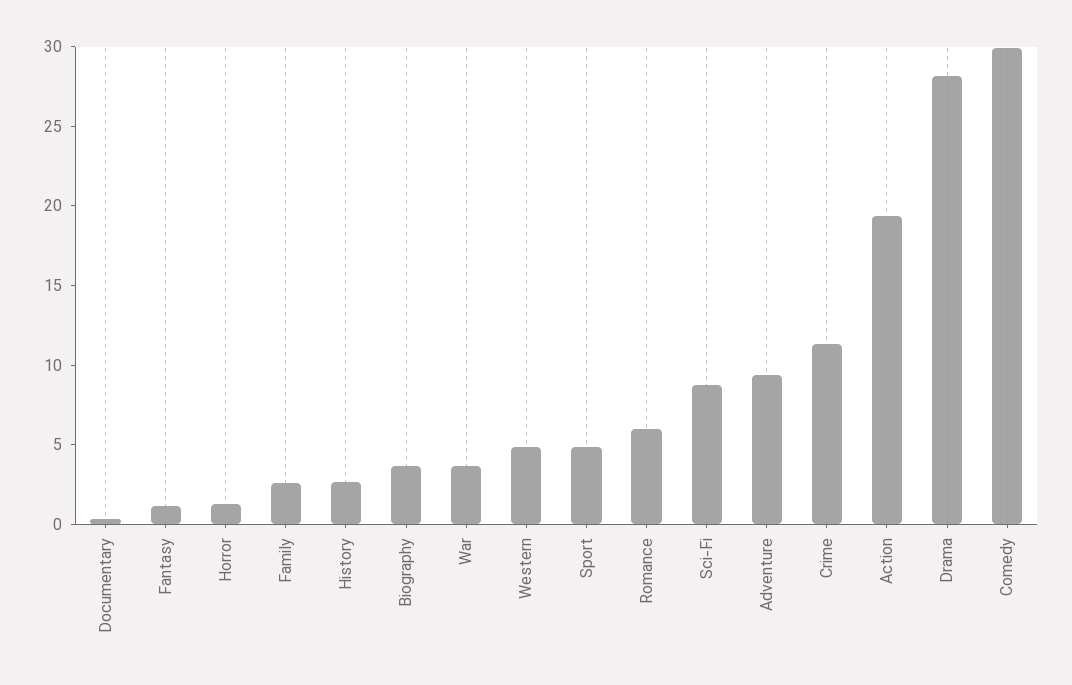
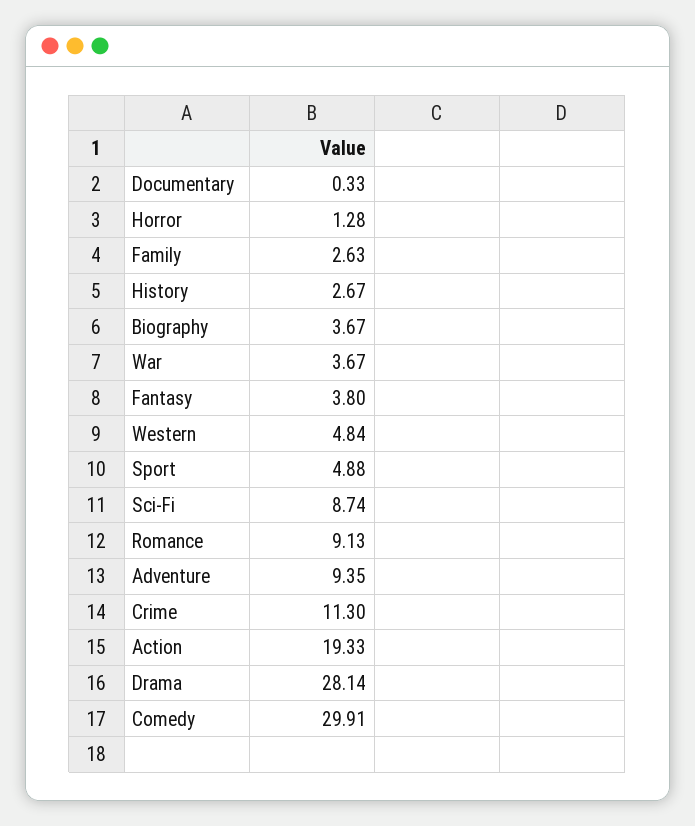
Fantasy: 1 -> 3.8
Romance: 6 -> 9.13

